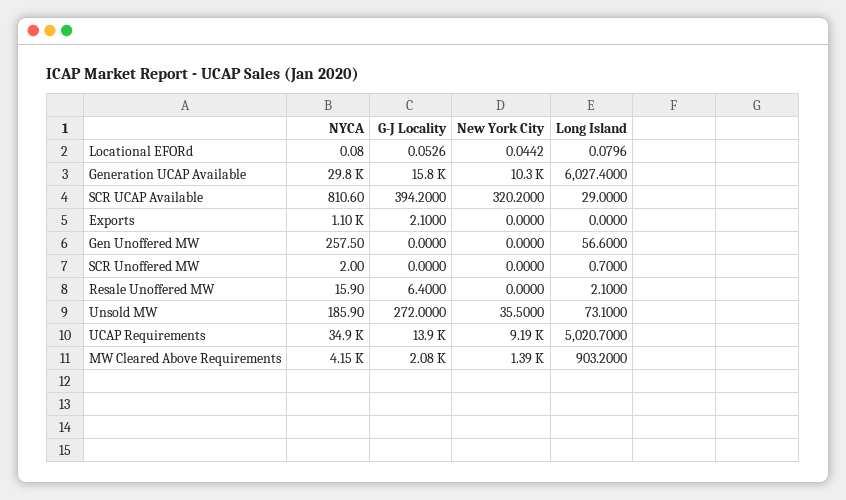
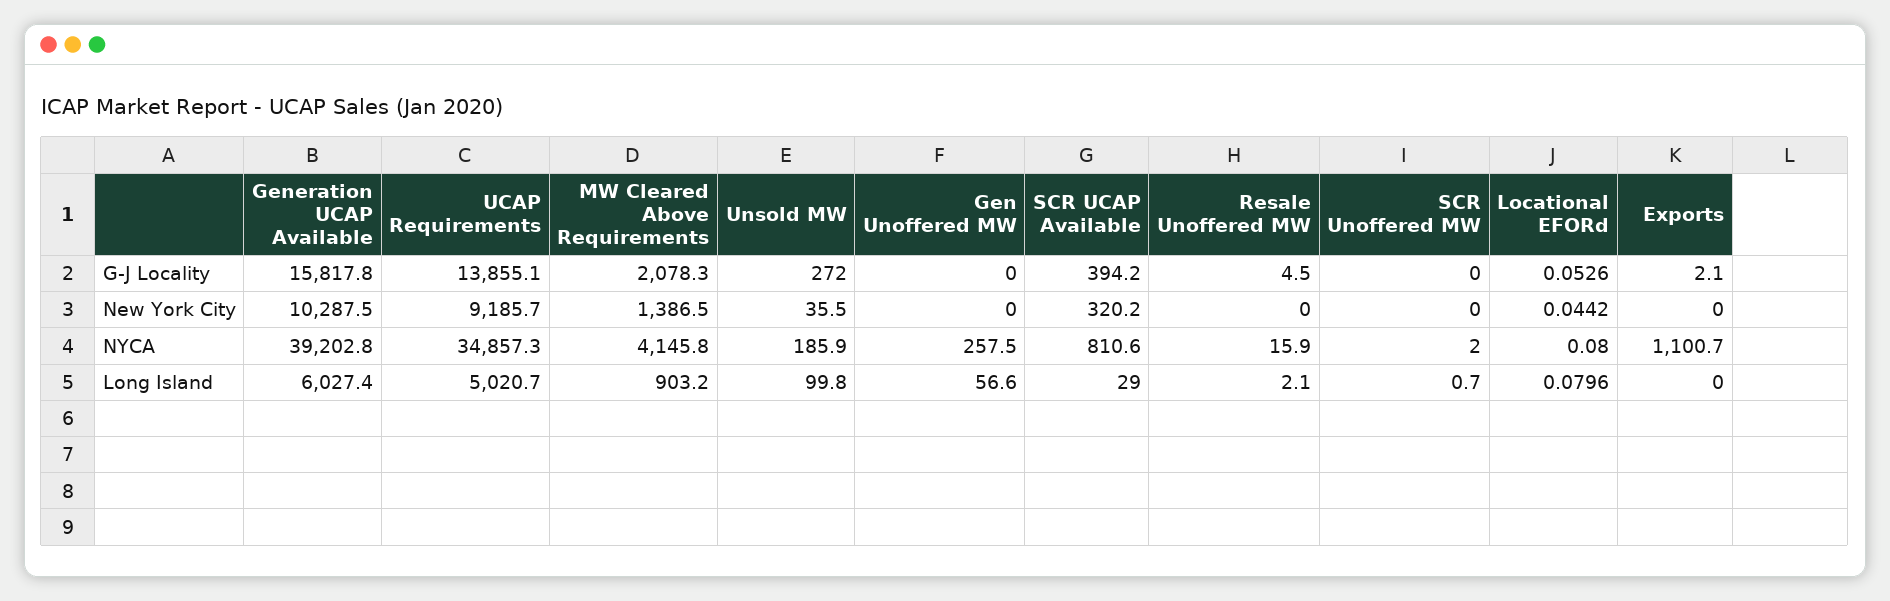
NYCA, Generation UCAP Available: 29800 -> 39202.8
G-J Locality, Resale Unoffered MW: 6.4 -> 4.5
Long Island, Unsold MW: 73.1 -> 99.8

